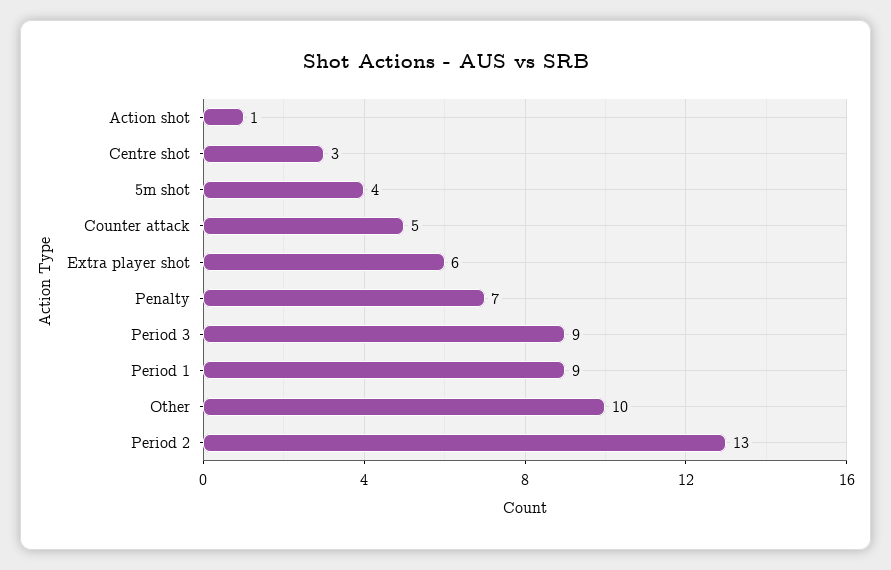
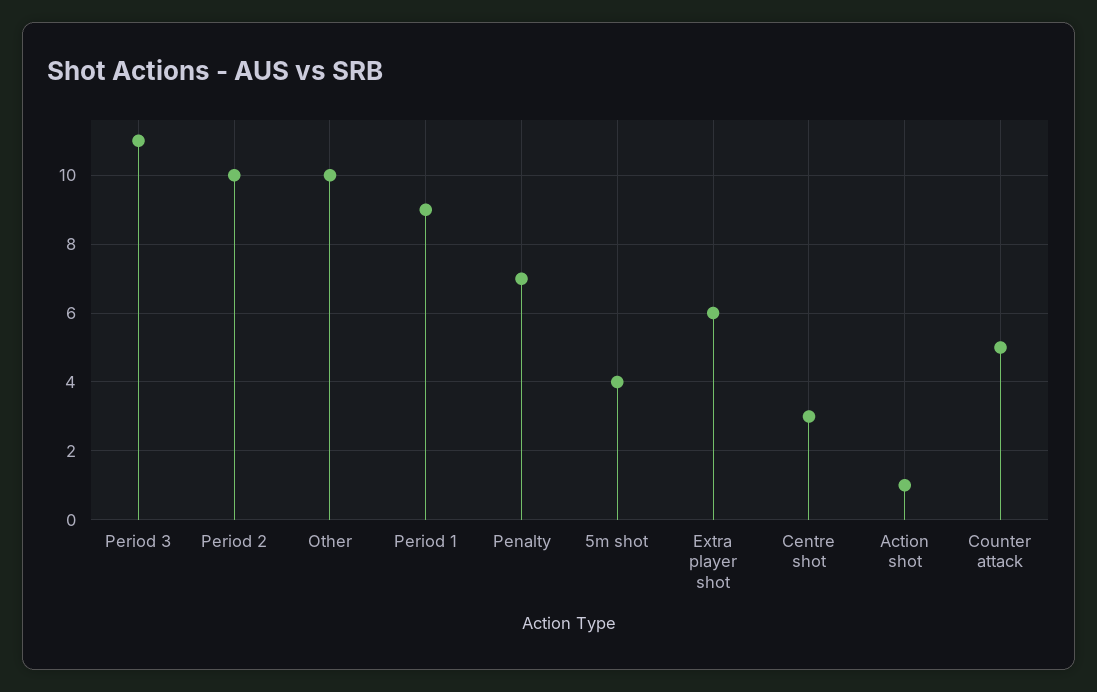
Period 3: 9 -> 11
Period 2: 13 -> 10

